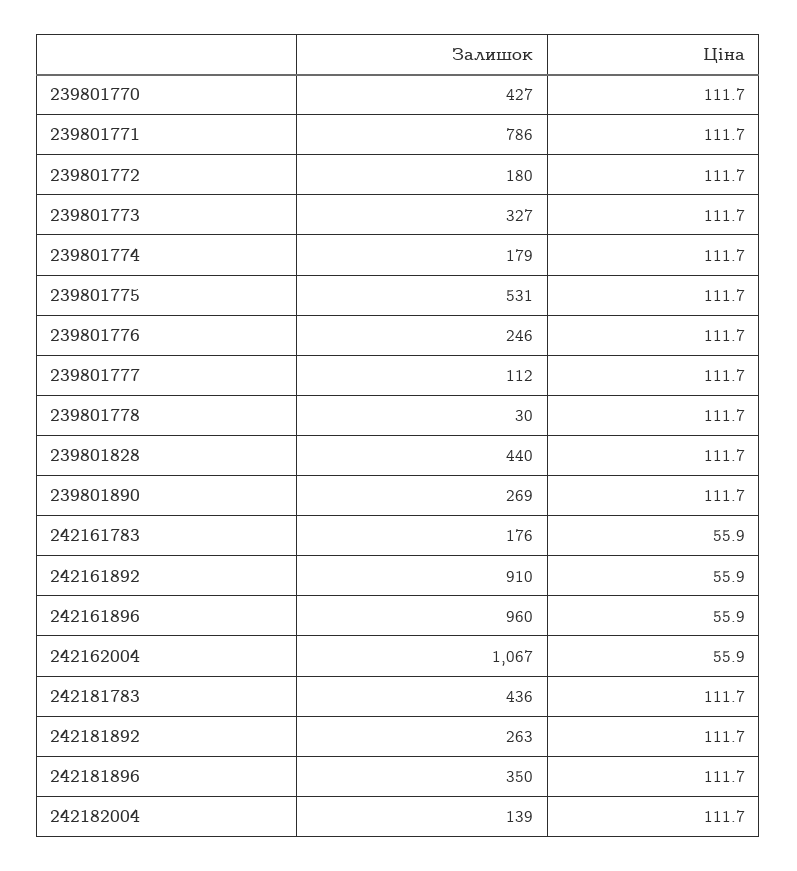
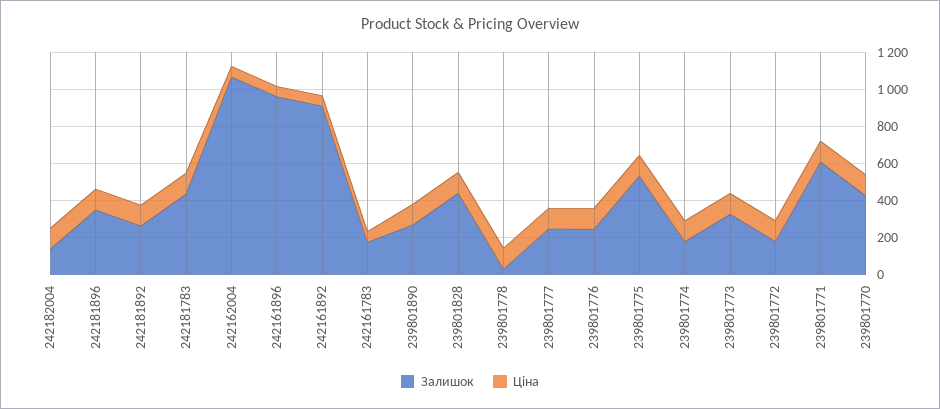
Залишок, 239801771: 786 -> 600
Залишок, 239801777: 112 -> 250

